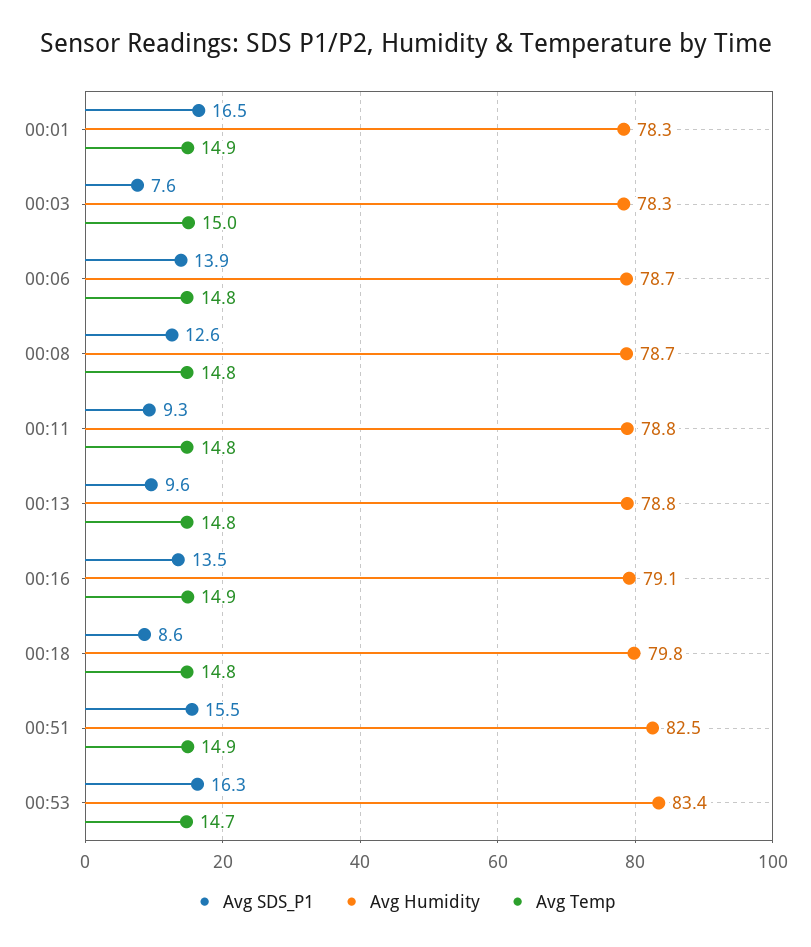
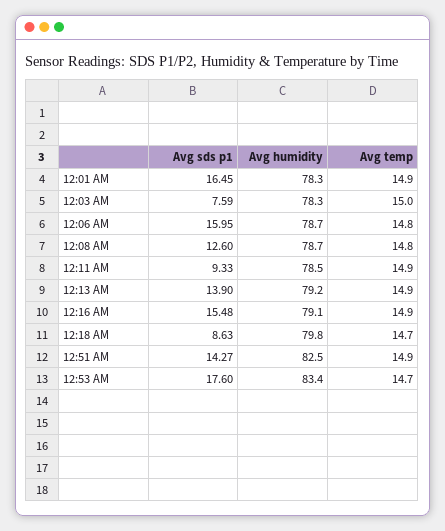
Avg SDS_P1, 00:06: 13.9 -> 15.95
Avg Humidity, 00:11: 78.8 -> 78.5
Avg Temp, 00:11: 14.8 -> 14.9
Avg SDS_P1, 00:13: 9.6 -> 13.9
Avg Humidity, 00:13: 78.8 -> 79.2
Avg Temp, 00:13: 14.8 -> 14.9
Avg SDS_P1, 00:16: 13.5 -> 15.48
Avg Temp, 00:18: 14.8 -> 14.7
Avg SDS_P1, 00:51: 15.5 -> 14.27
Avg SDS_P1, 00:53: 16.3 -> 17.6

